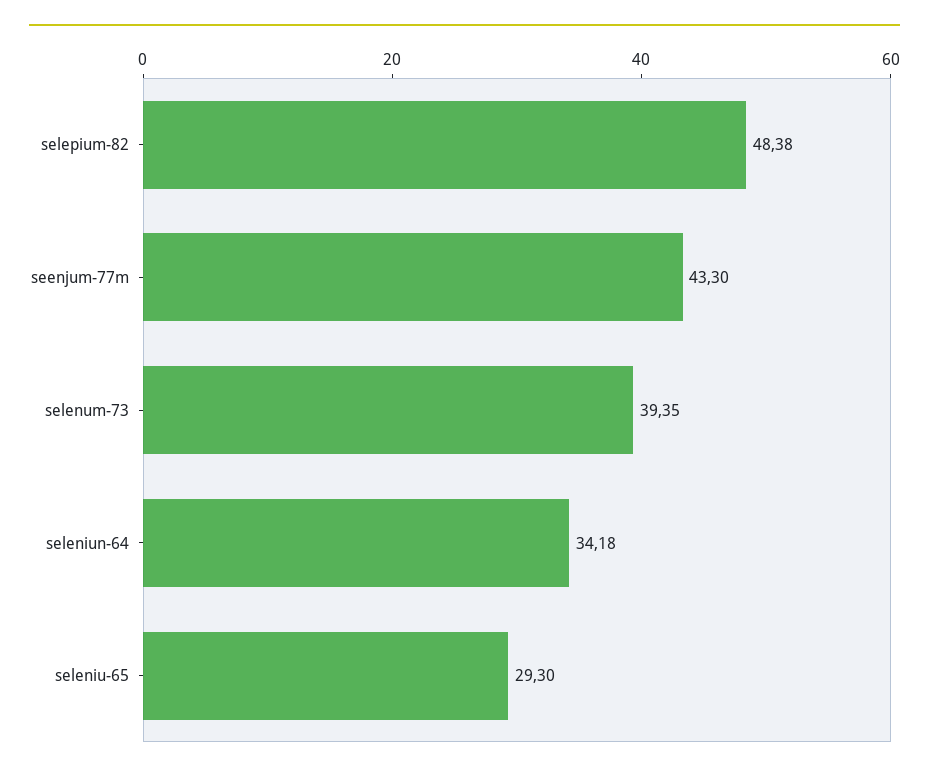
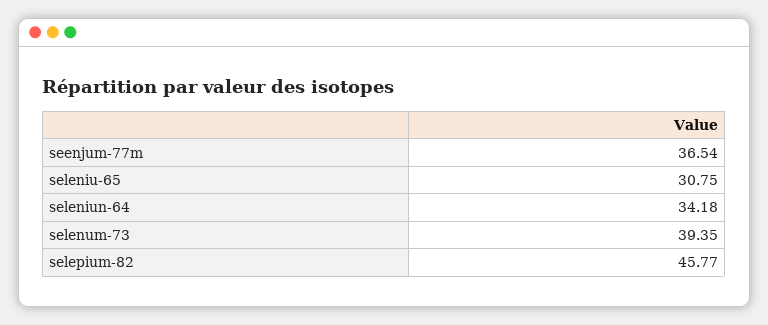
selepium-82: 48.38 -> 45.77
seenjum-77m: 43.3 -> 36.54
seleniu-65: 29.3 -> 30.75

